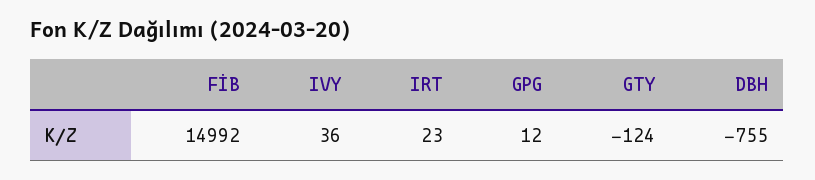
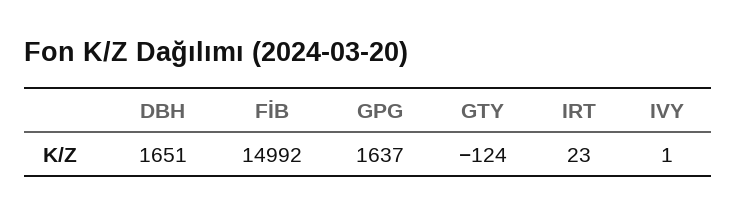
IVY: 36 -> 1
GPG: 12 -> 1637
DBH: -755 -> 1651

